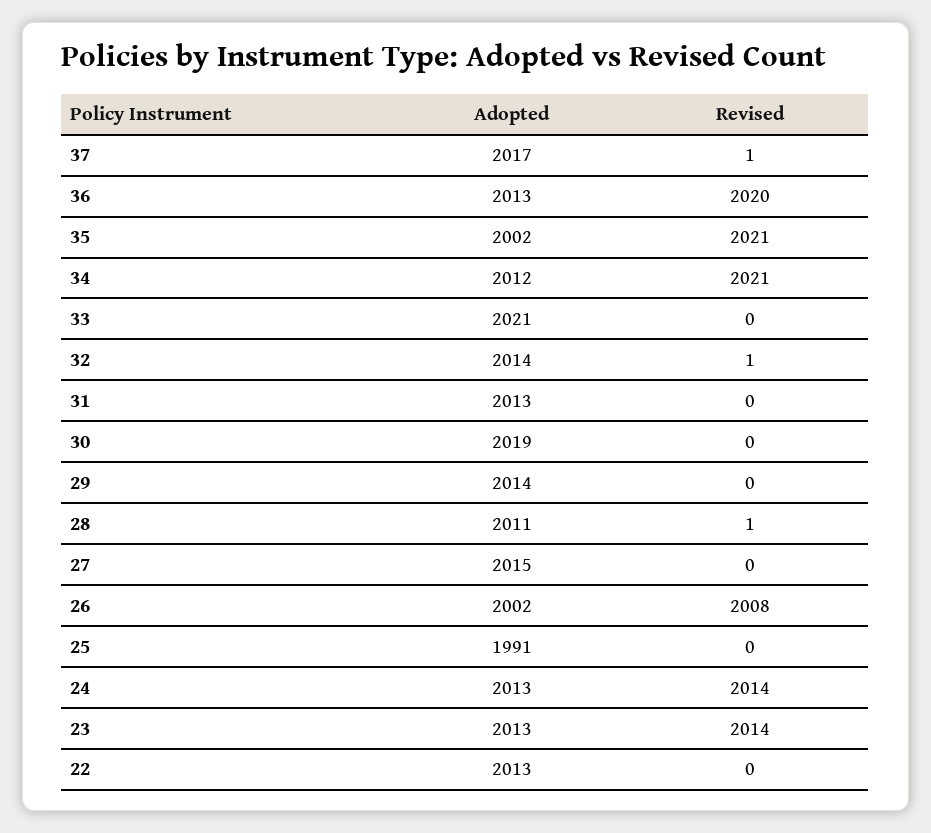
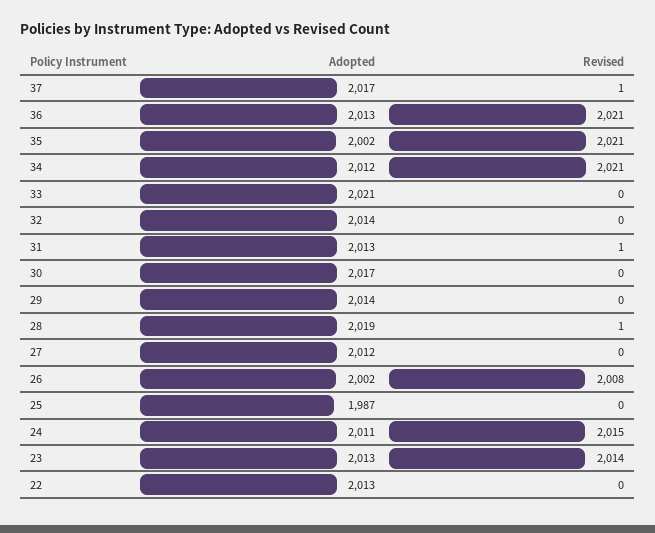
Revised, 36: 2020 -> 2021
Revised, 32: 1 -> 0
Revised, 31: 0 -> 1
Adopted, 30: 2019 -> 2017
Adopted, 28: 2011 -> 2019
Adopted, 27: 2015 -> 2012
Adopted, 25: 1991 -> 1987
Adopted, 24: 2013 -> 2011
Revised, 24: 2014 -> 2015

